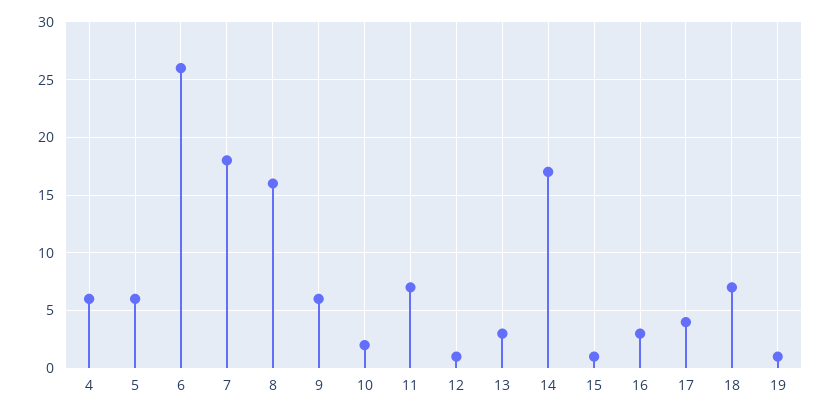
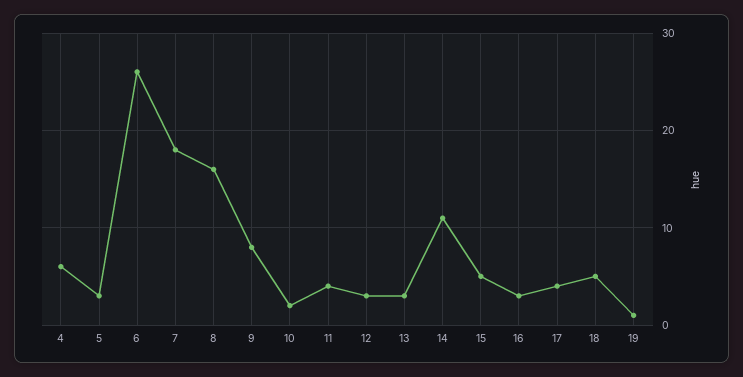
5: 6 -> 3
9: 6 -> 8
11: 7 -> 4
12: 1 -> 3
14: 17 -> 11
15: 1 -> 5
18: 7 -> 5

